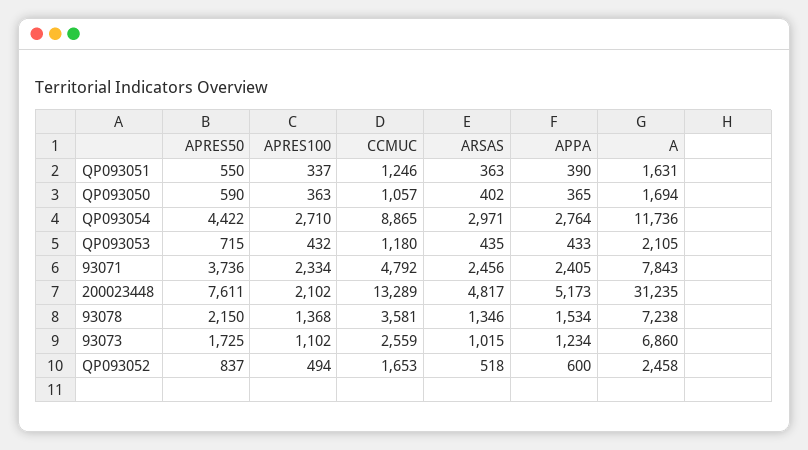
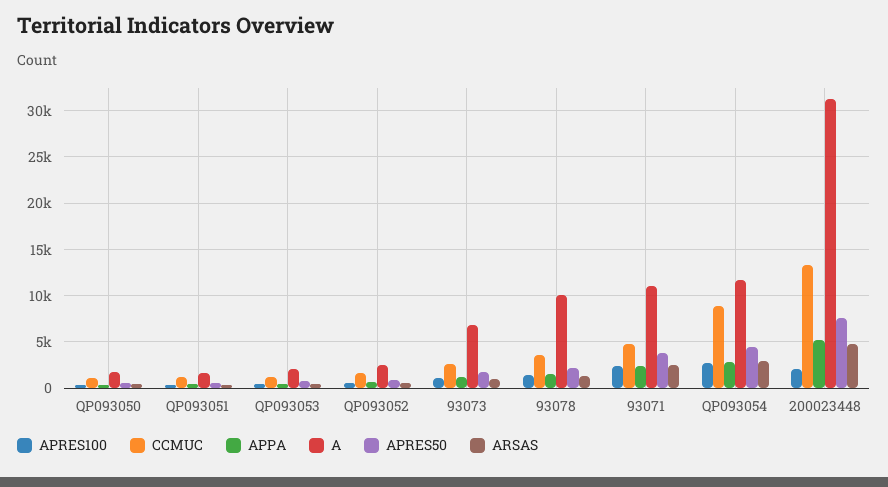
A, 93071: 7843 -> 11000
A, 93078: 7238 -> 10000

